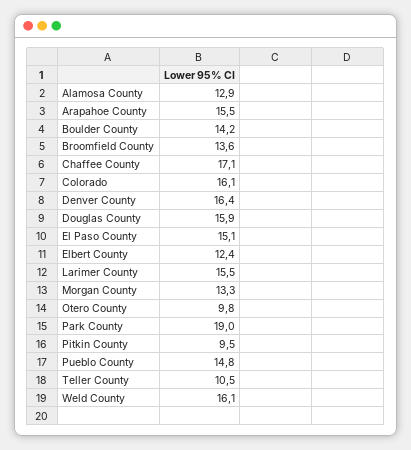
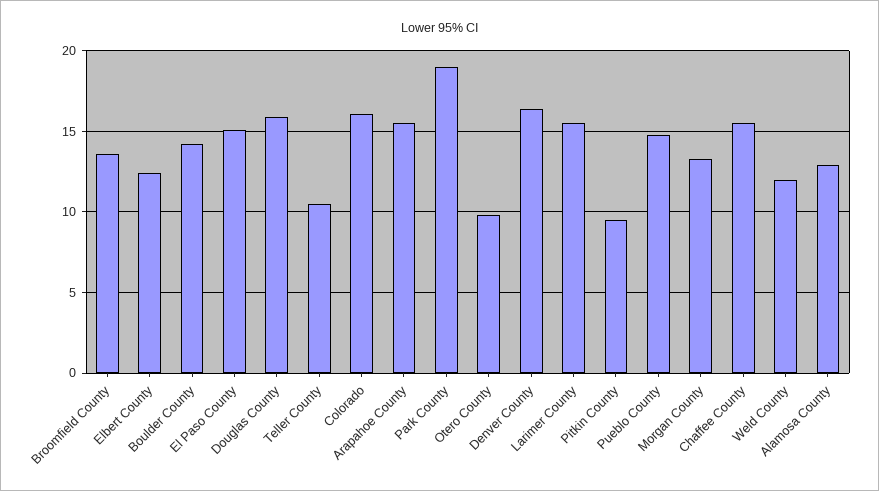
Chaffee County: 17.1 -> 15.5
Weld County: 16.1 -> 12

